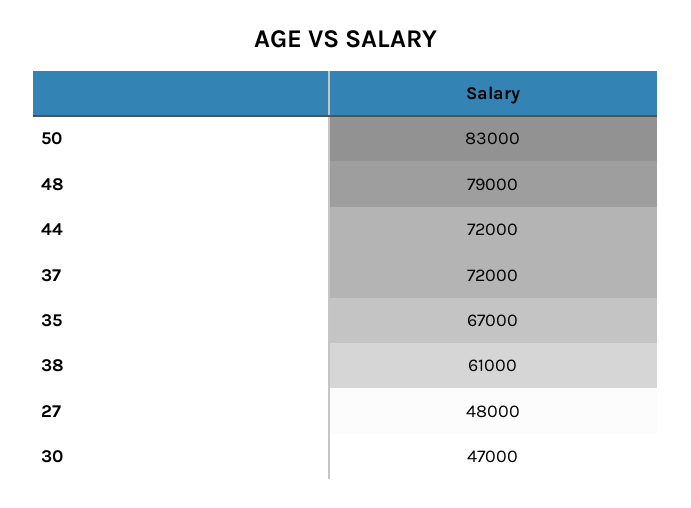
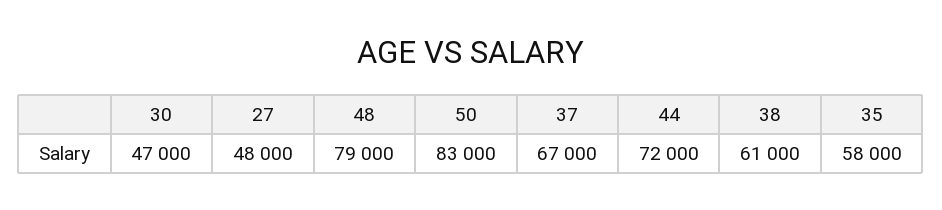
37: 72000 -> 67000
35: 67000 -> 58000

